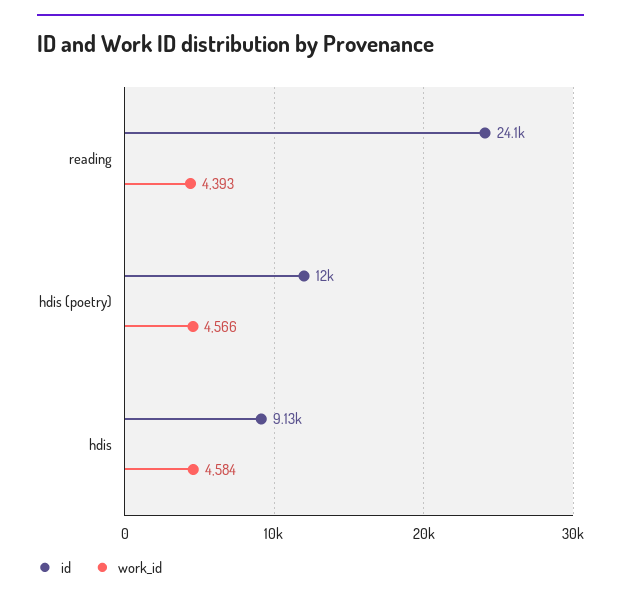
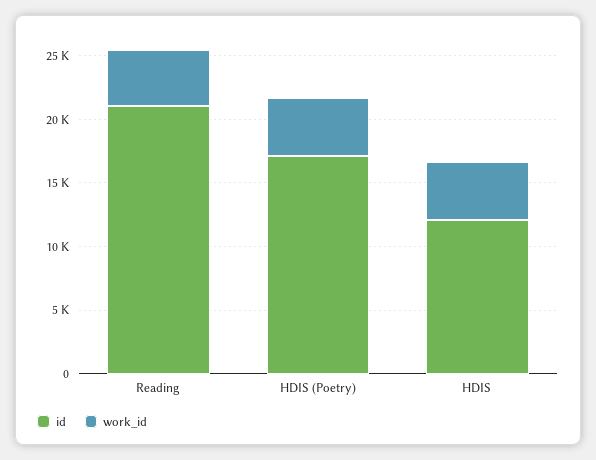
id, reading: 24100 -> 21000
id, hdis (poetry): 12000 -> 17000
id, hdis: 9130 -> 12000

